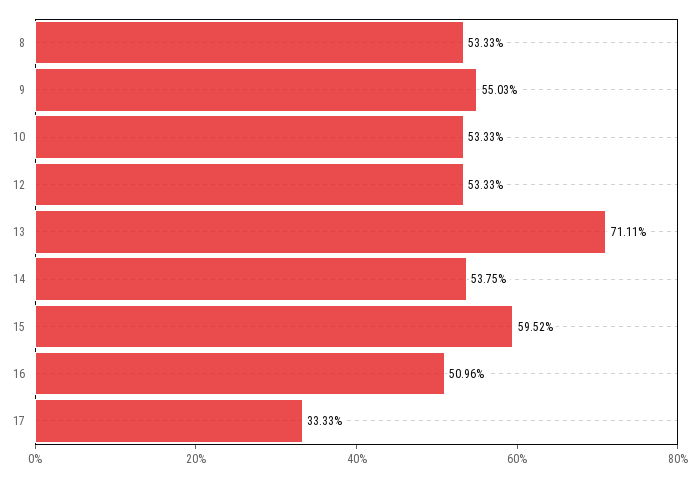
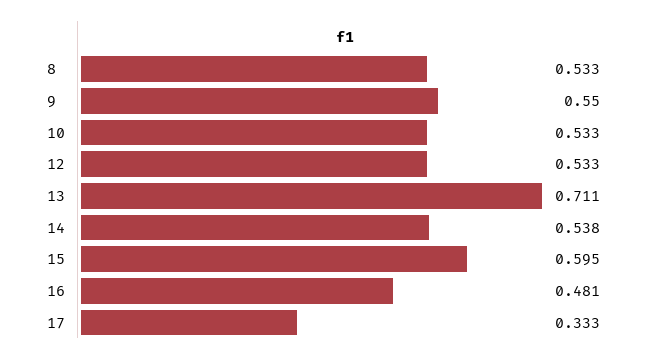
16: 0.5096 -> 0.481

